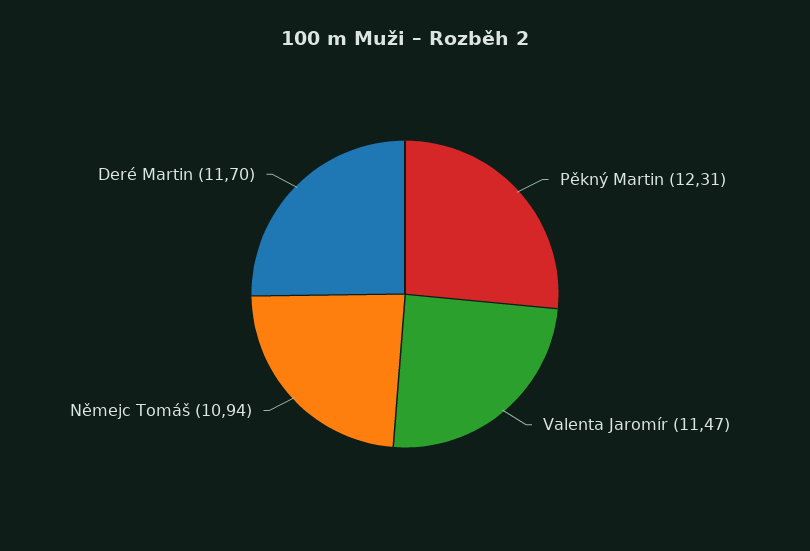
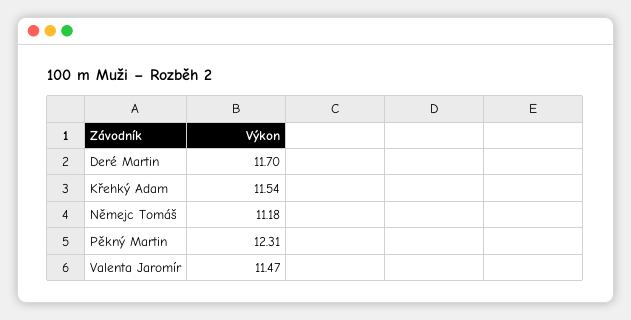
Němejc Tomáš: 10.94 -> 11.18
Křehký Adam: none -> 11.54

